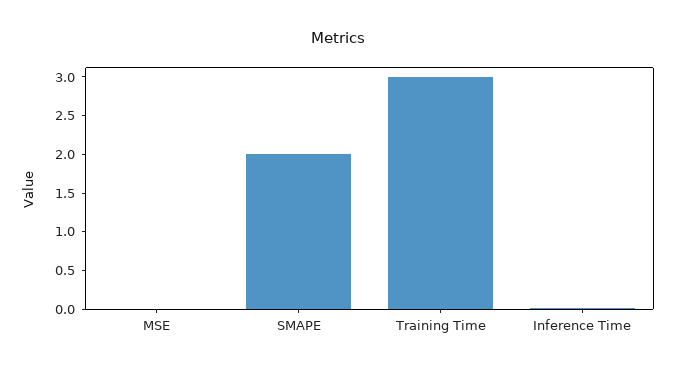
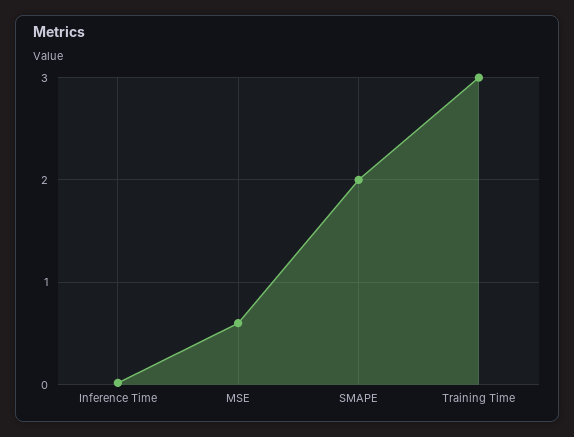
MSE: 0 -> 0.6

